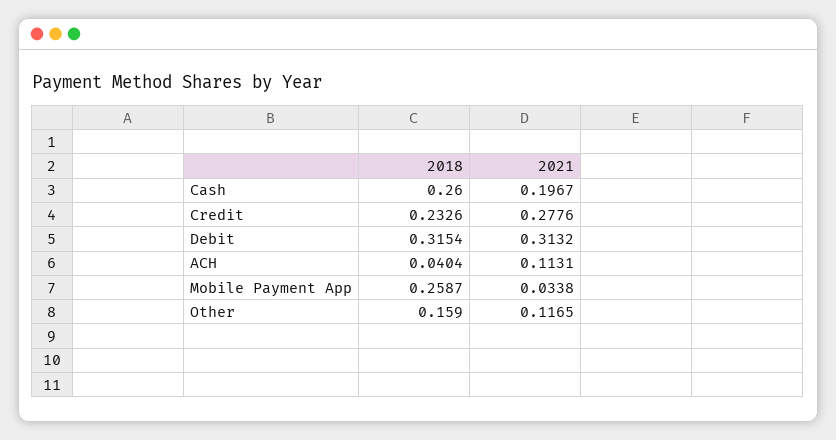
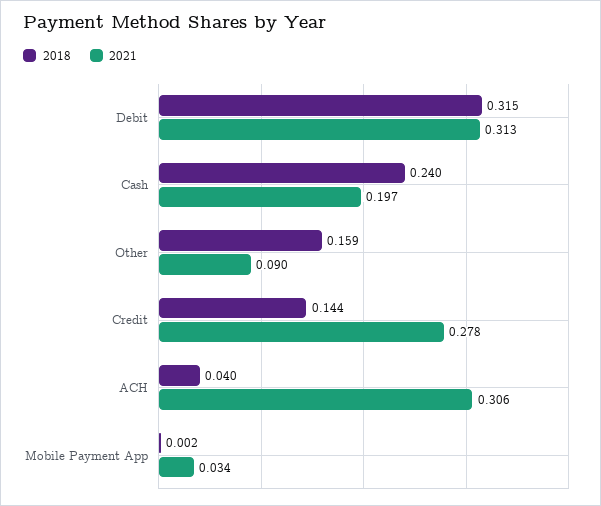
2018, Cash: 0.26 -> 0.24
2018, Credit: 0.2326 -> 0.144
2021, ACH: 0.1131 -> 0.306
2018, Mobile Payment App: 0.2587 -> 0.002
2021, Other: 0.1165 -> 0.09

